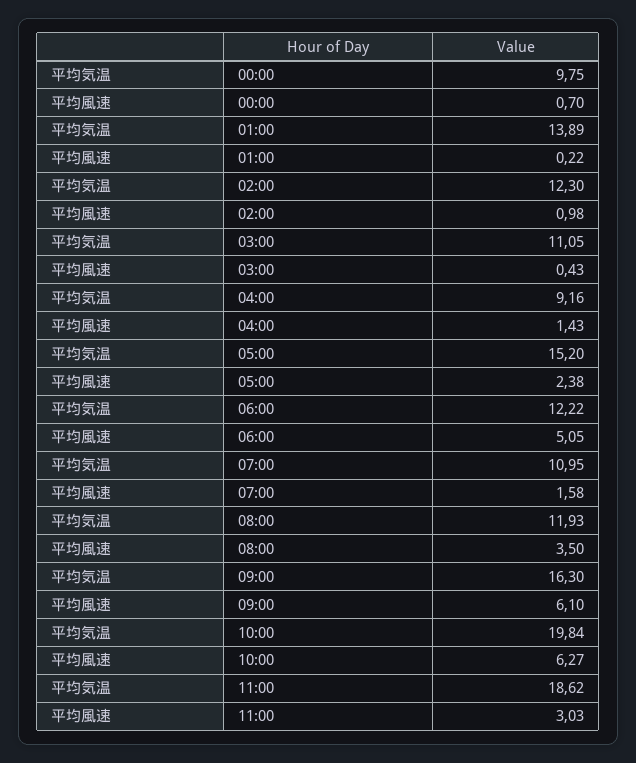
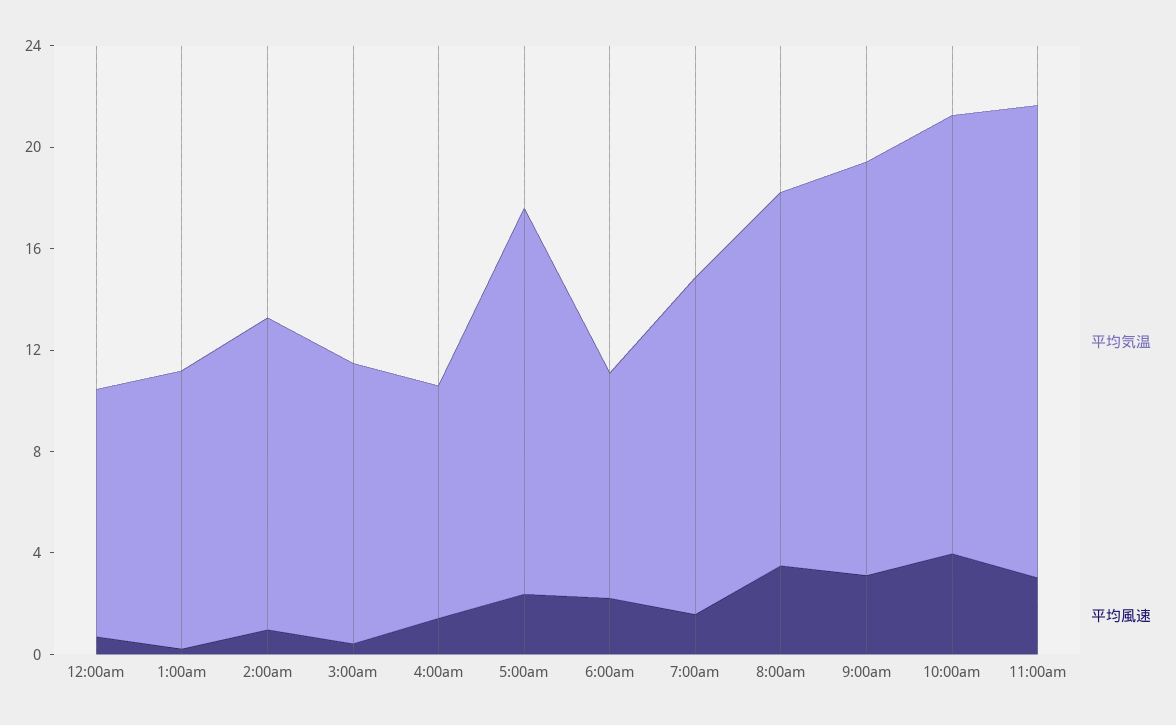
平均気温, 01:00: 13.89 -> 11
平均気温, 06:00: 12.22 -> 9
平均風速, 06:00: 5.05 -> 2
平均気温, 07:00: 10.95 -> 13
平均気温, 08:00: 11.93 -> 15
平均風速, 09:00: 6.1 -> 3
平均気温, 10:00: 19.84 -> 17
平均風速, 10:00: 6.27 -> 4

